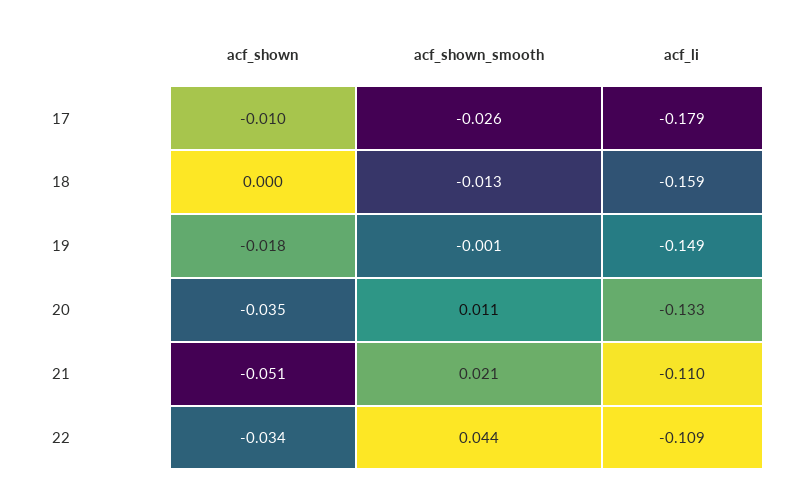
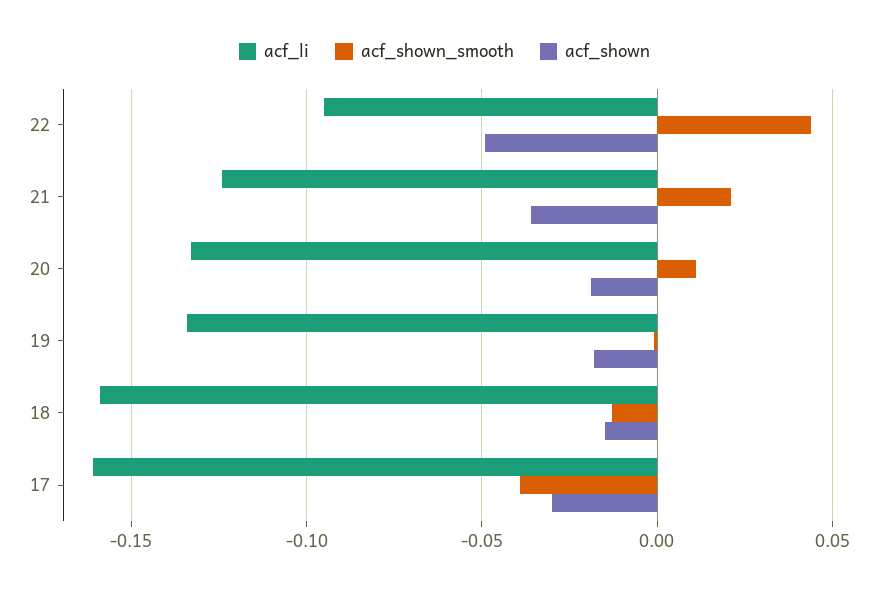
acf_shown, 17: -0.01 -> -0.03
acf_shown_smooth, 17: -0.026 -> -0.04
acf_li, 17: -0.179 -> -0.16
acf_shown, 18: 0 -> -0.015
acf_li, 19: -0.149 -> -0.135
acf_shown, 20: -0.035 -> -0.02
acf_shown, 21: -0.051 -> -0.035
acf_li, 21: -0.11 -> -0.125
acf_shown, 22: -0.034 -> -0.05
acf_li, 22: -0.109 -> -0.095

